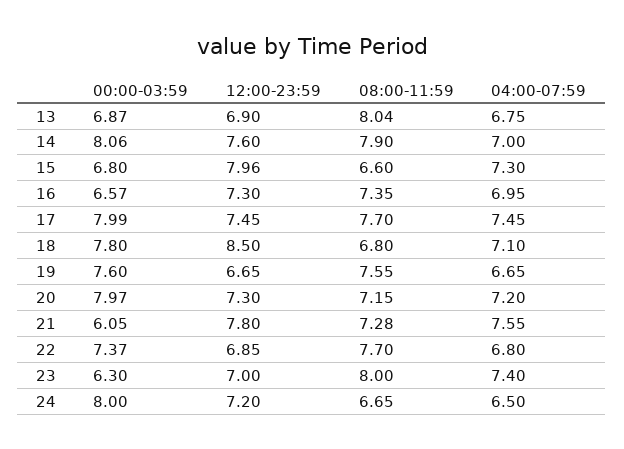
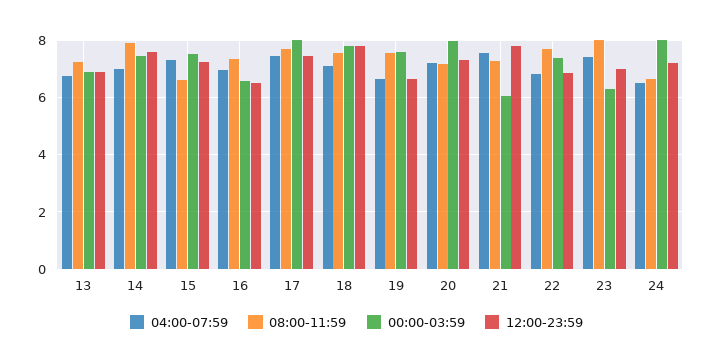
08:00-11:59, 13: 8.04 -> 7.25
00:00-03:59, 14: 8.06 -> 7.5
00:00-03:59, 15: 6.8 -> 7.5
12:00-23:59, 15: 7.96 -> 7.25
12:00-23:59, 16: 7.3 -> 6.5
12:00-23:59, 18: 8.5 -> 7.75
08:00-11:59, 18: 6.8 -> 7.5

